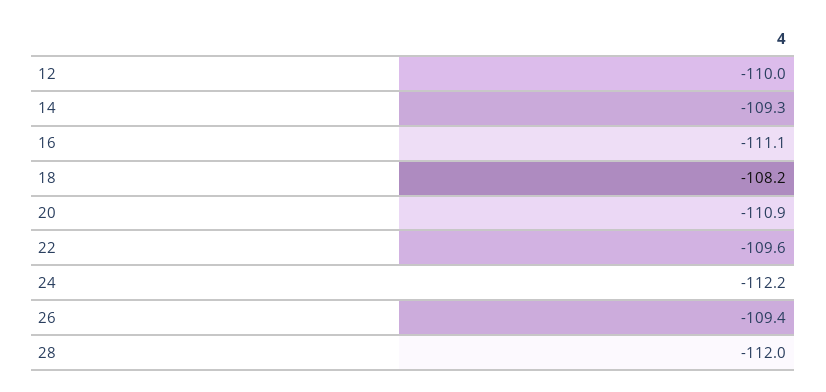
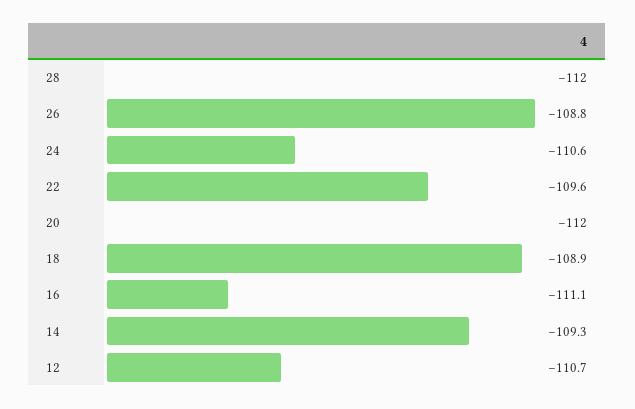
12: -110 -> -110.7
18: -108.2 -> -108.9
20: -110.9 -> -112
24: -112.2 -> -110.6
26: -109.4 -> -108.8

